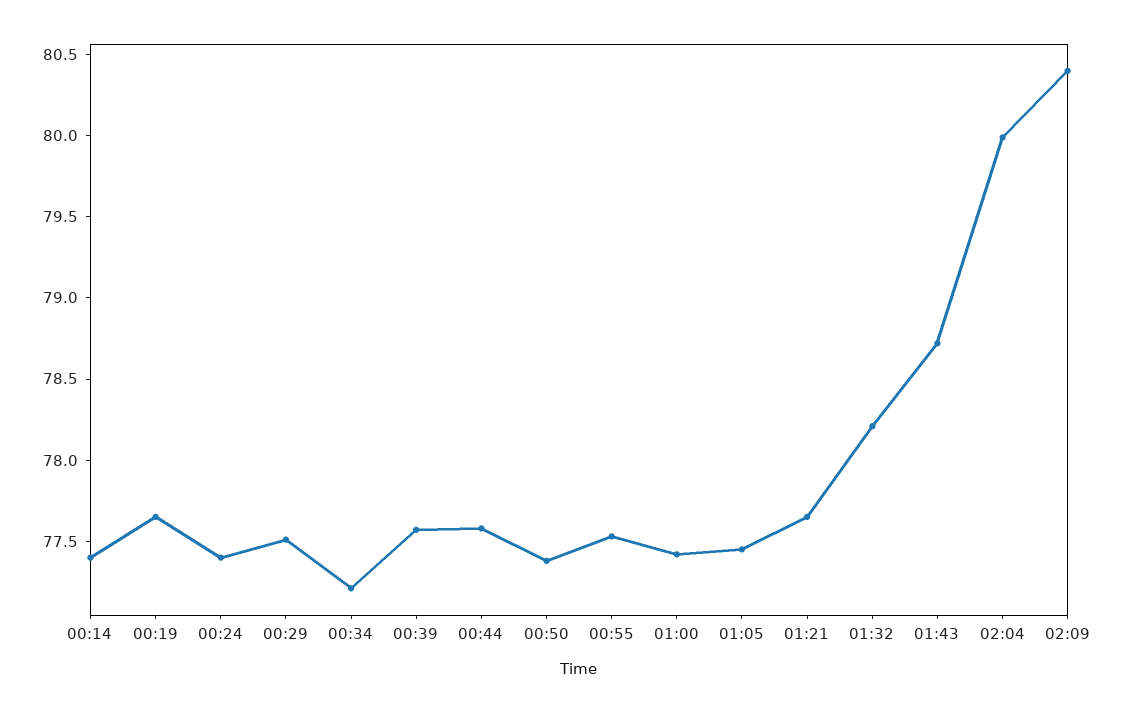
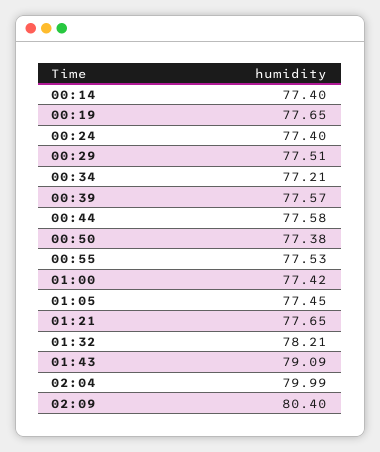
01:43: 78.7 -> 79.09

